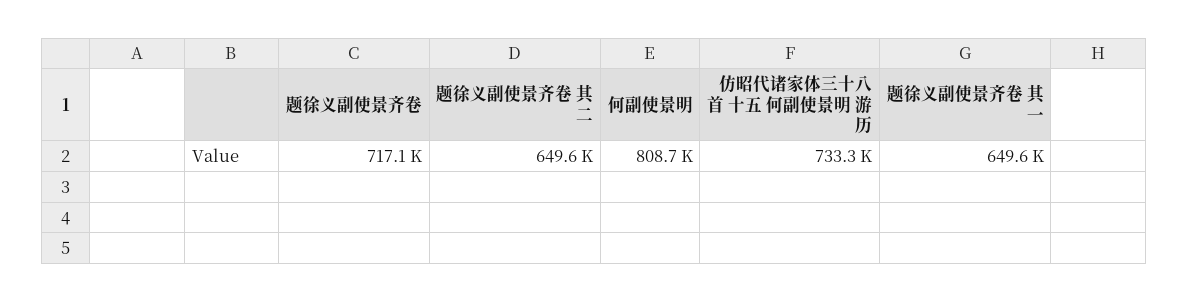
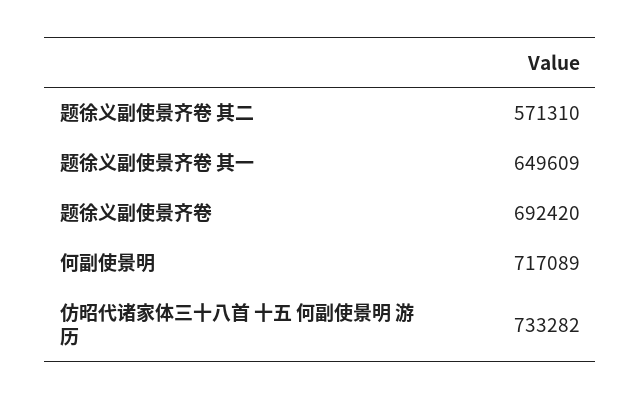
题徐义副使景齐卷: 717100 -> 692420
题徐义副使景齐卷 其二: 649600 -> 571310
何副使景明: 808700 -> 717089

